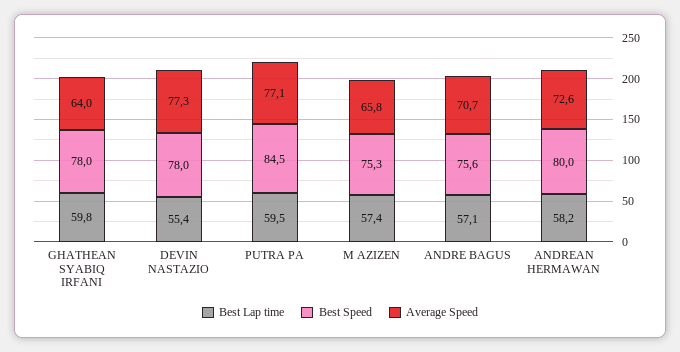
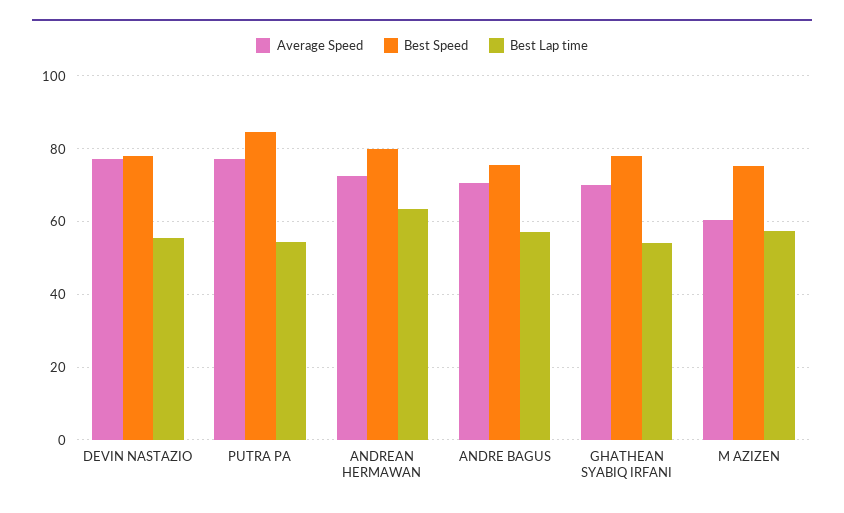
Best Lap time, GHATHEAN SYABIQ IRFANI: 59.8 -> 54
Average Speed, GHATHEAN SYABIQ IRFANI: 64 -> 70
Best Lap time, PUTRA PA: 59.5 -> 54
Average Speed, M AZIZEN: 65.8 -> 60
Best Lap time, ANDREAN HERMAWAN: 58.2 -> 64

